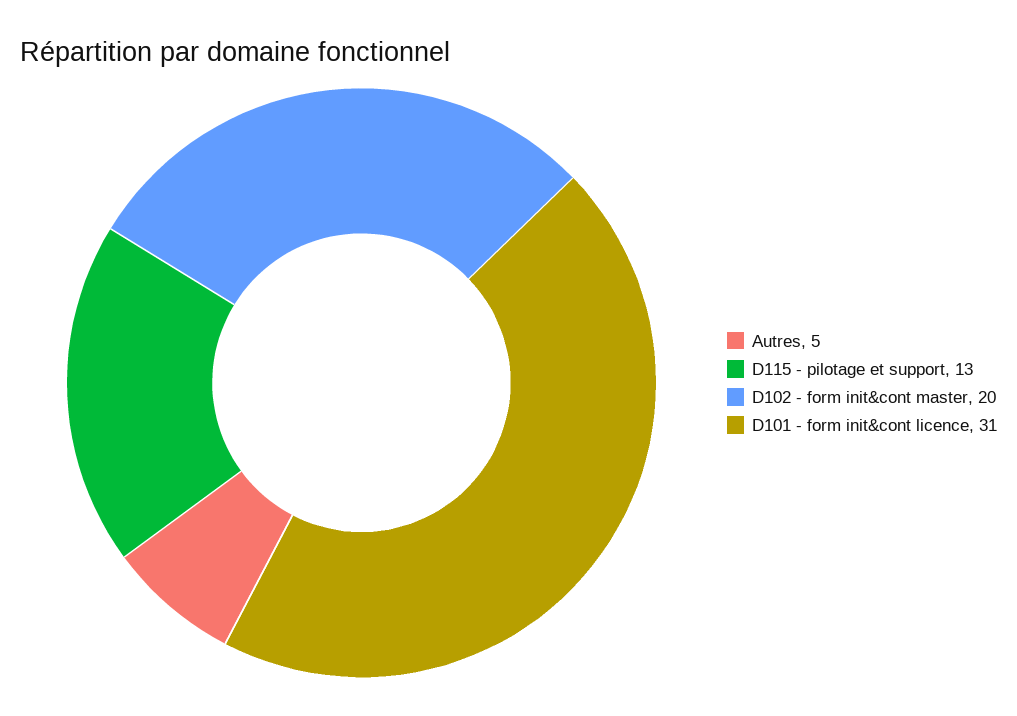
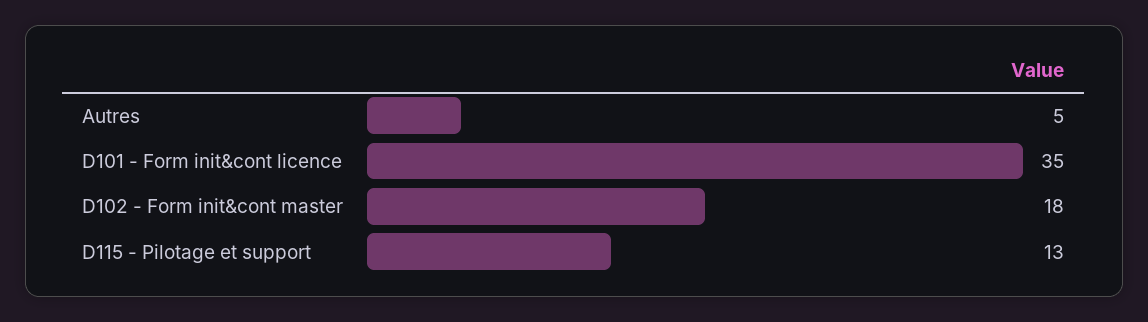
D102 - form init&cont master: 20 -> 18
D101 - form init&cont licence: 31 -> 35

